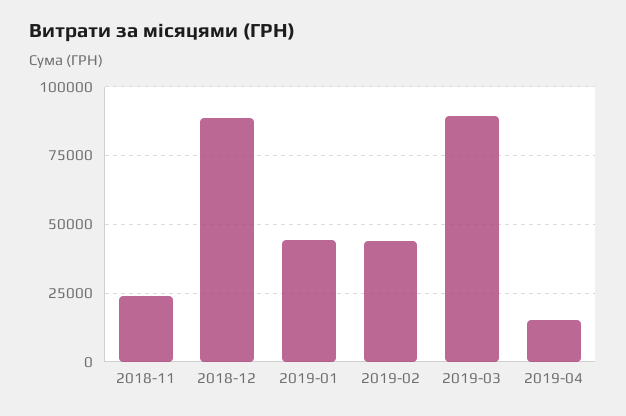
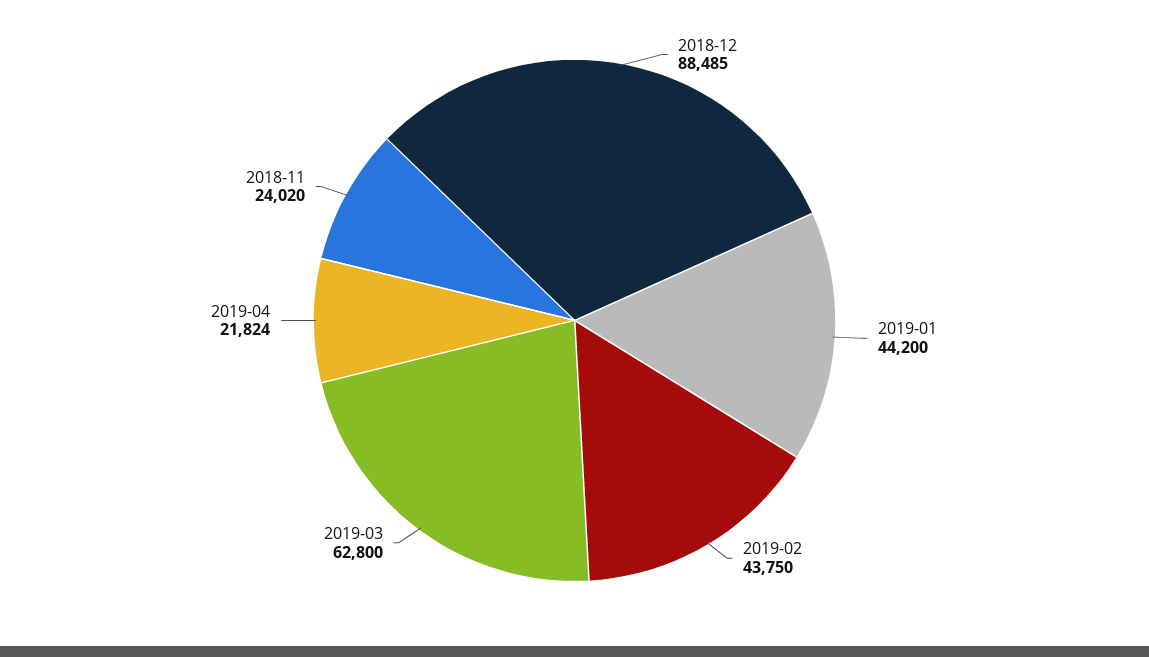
2019-03: 90000 -> 62800
2019-04: 15000 -> 21824

